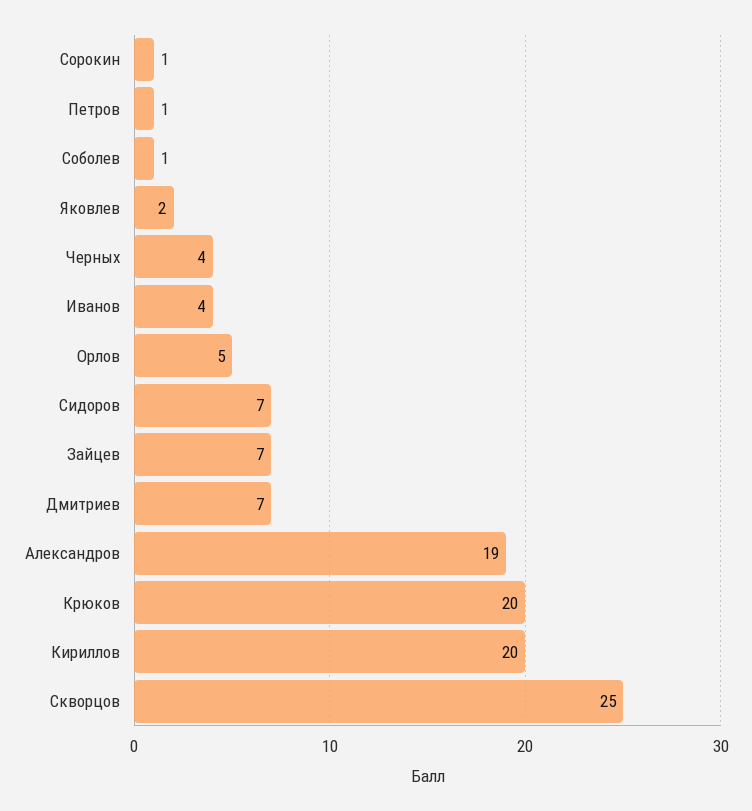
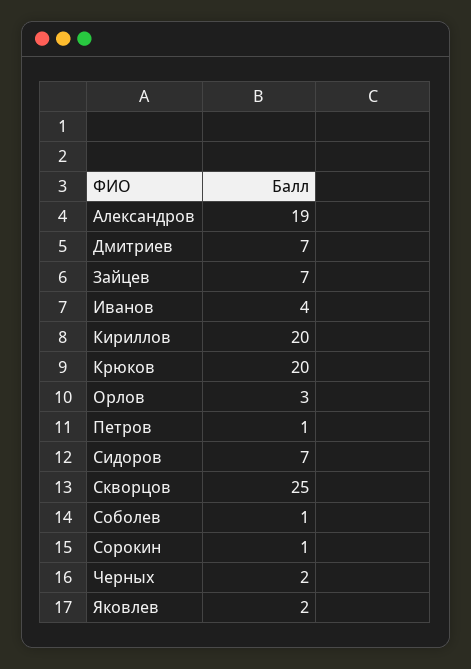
Черных: 4 -> 2
Орлов: 5 -> 3

